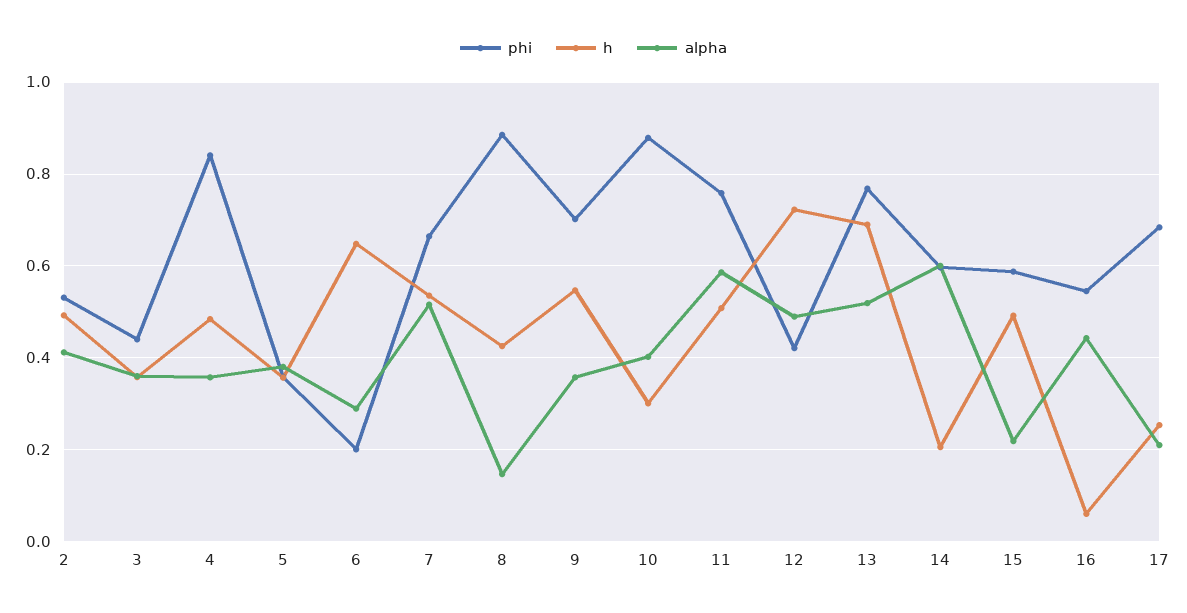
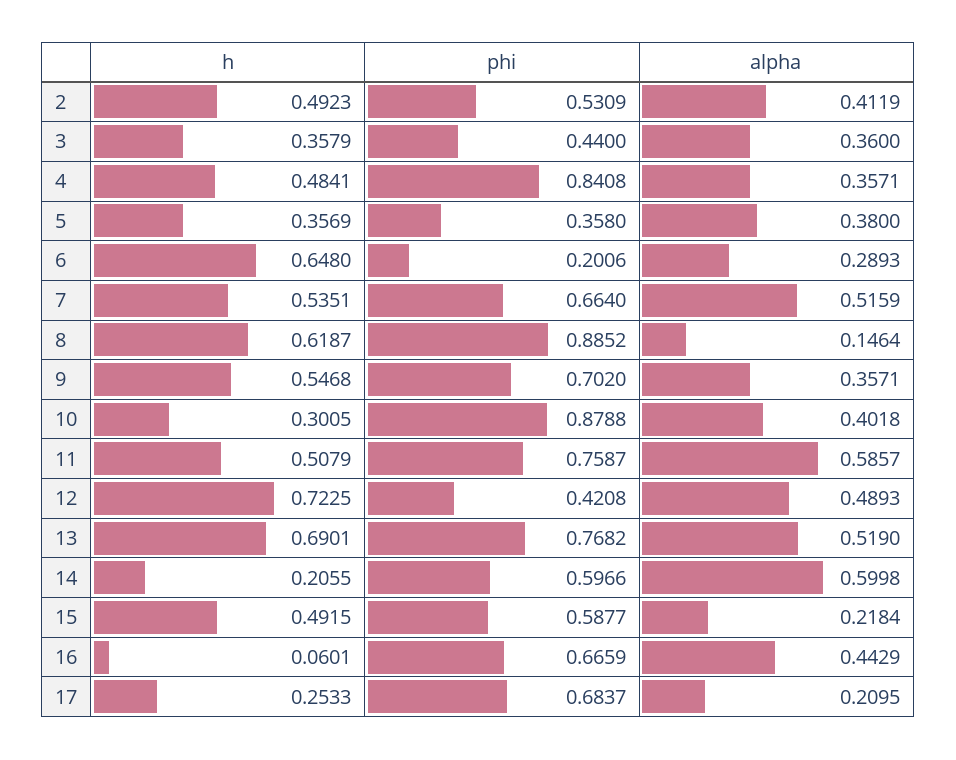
h, 8: 0.42 -> 0.6187
phi, 16: 0.54 -> 0.6659

